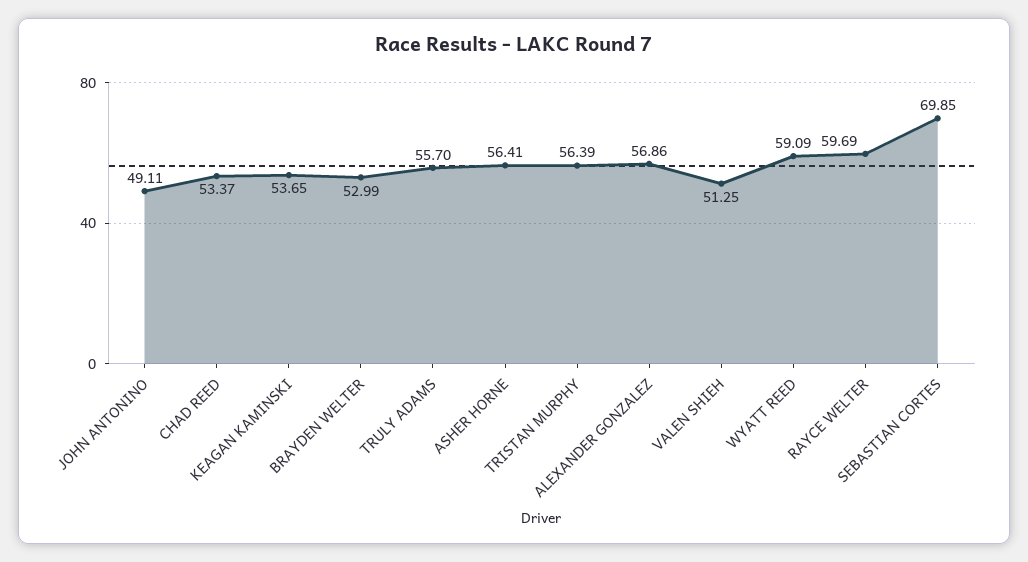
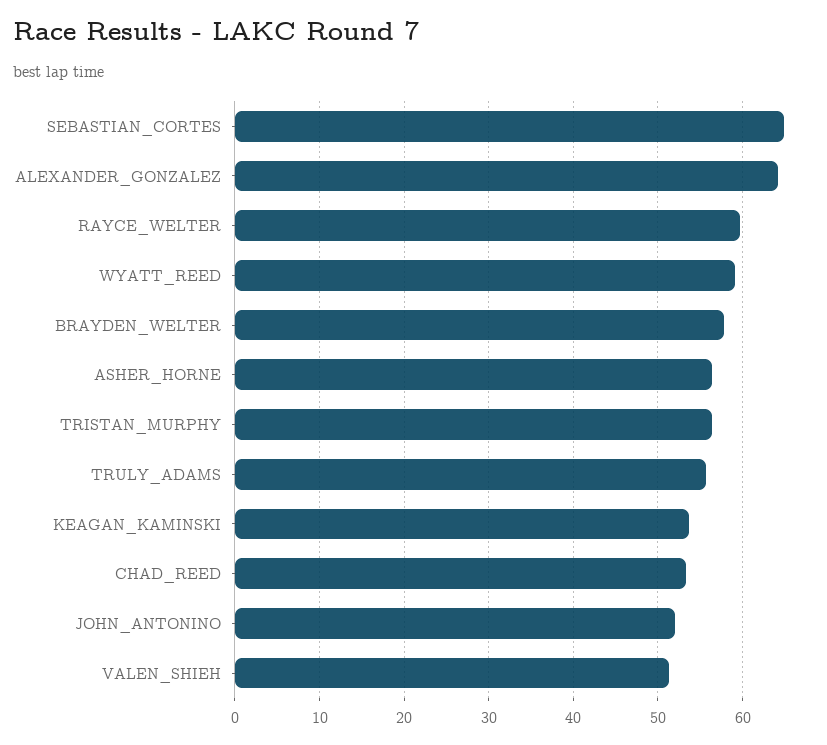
JOHN ANTONINO: 49.11 -> 52
BRAYDEN WELTER: 52.99 -> 58
ALEXANDER GONZALEZ: 56.86 -> 64
SEBASTIAN CORTES: 69.85 -> 65

